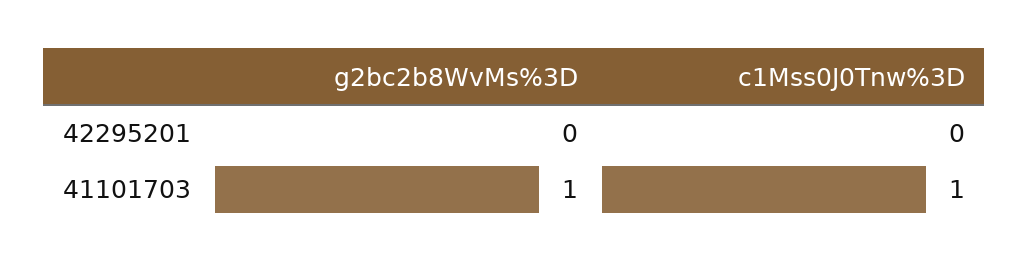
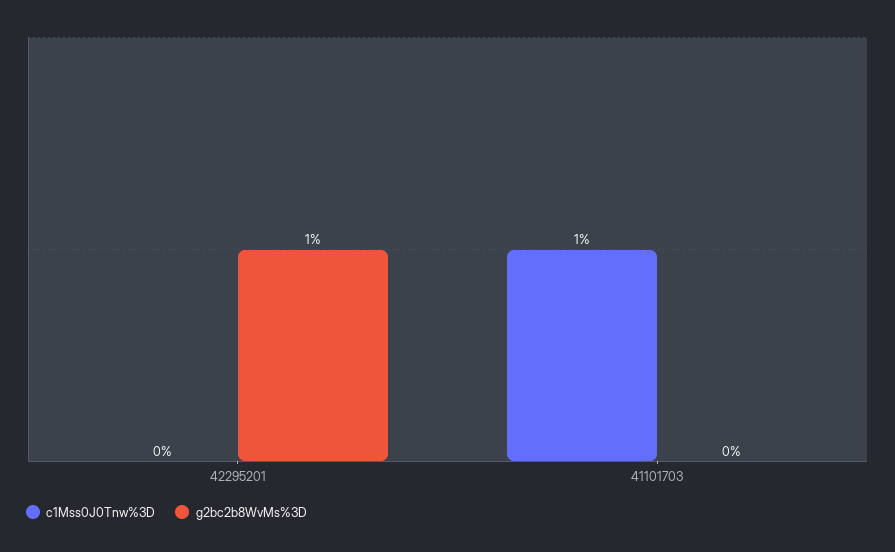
g2bc2b8WvMs%3D, 42295201: 0 -> 1
g2bc2b8WvMs%3D, 41101703: 1 -> 0

